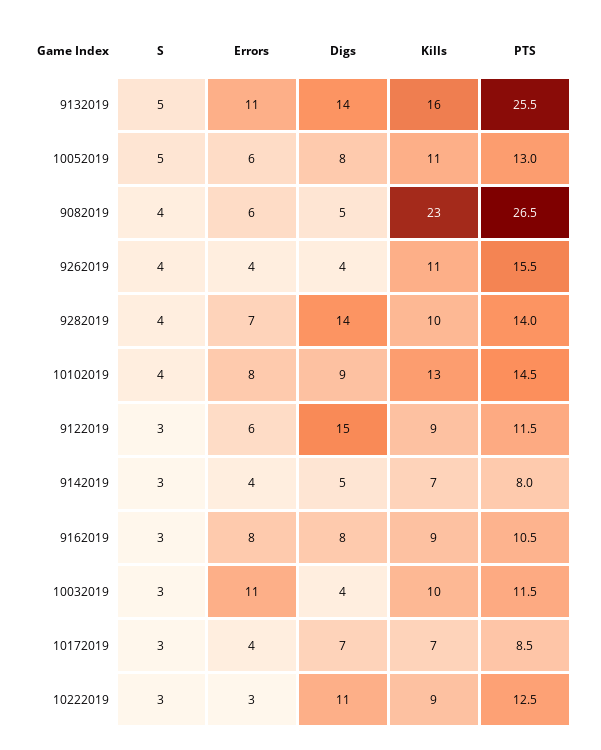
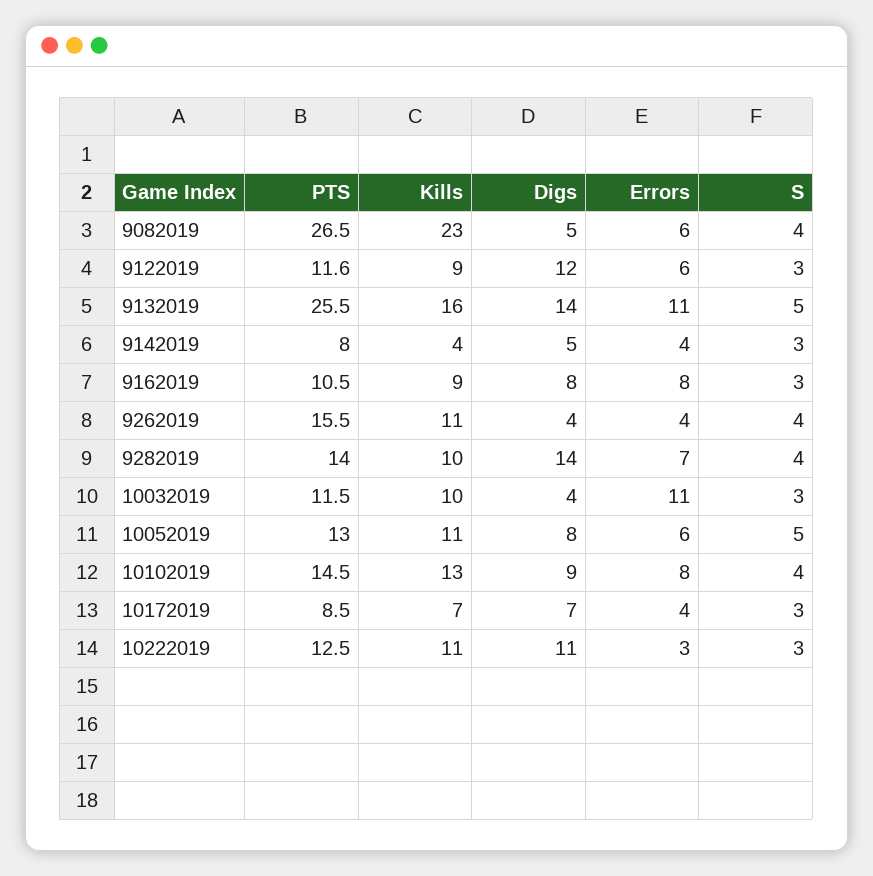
Digs, 9122019: 15 -> 12
PTS, 9122019: 11.5 -> 11.6
Kills, 9142019: 7 -> 4
Kills, 10222019: 9 -> 11

